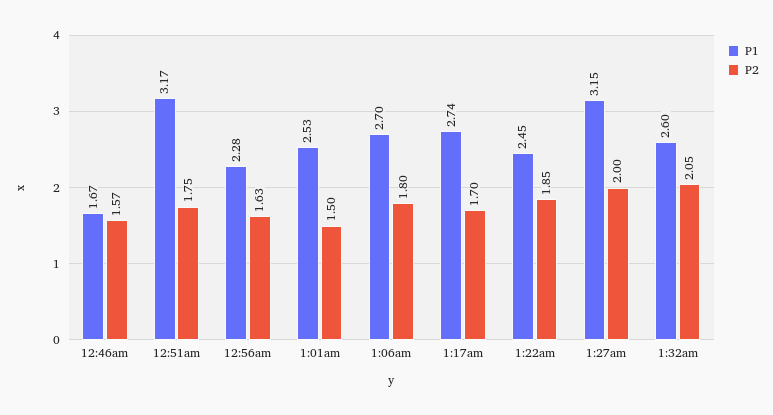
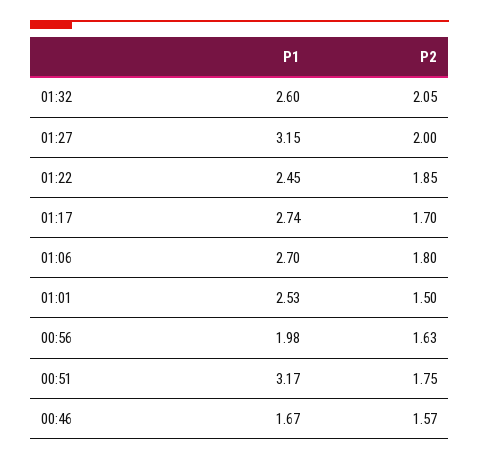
P1, 12:56am: 2.28 -> 1.98

